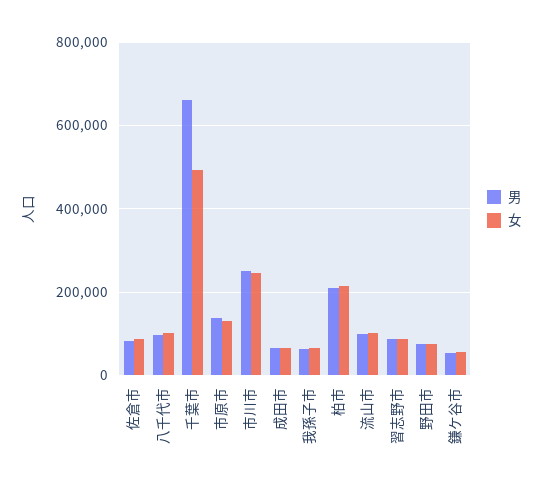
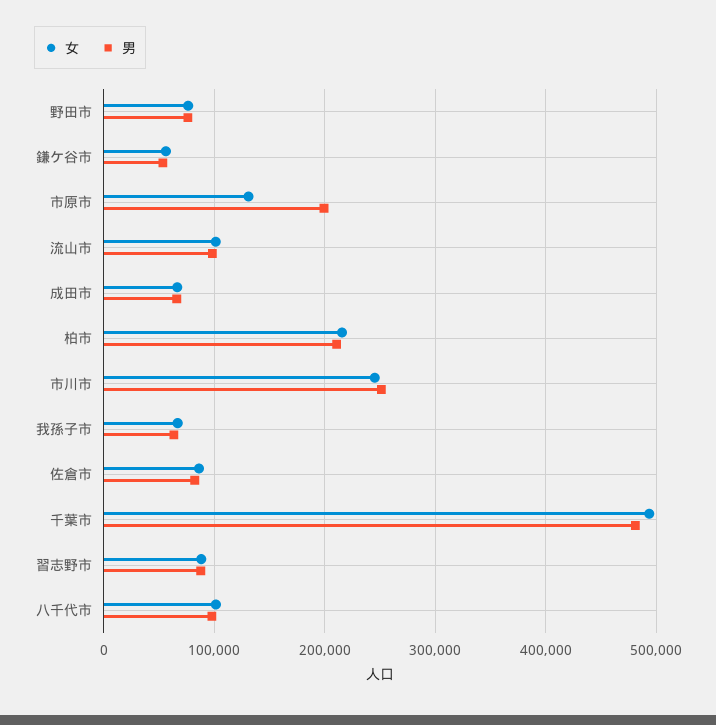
男, 千葉市: 660000 -> 480000
男, 市原市: 140000 -> 200000

